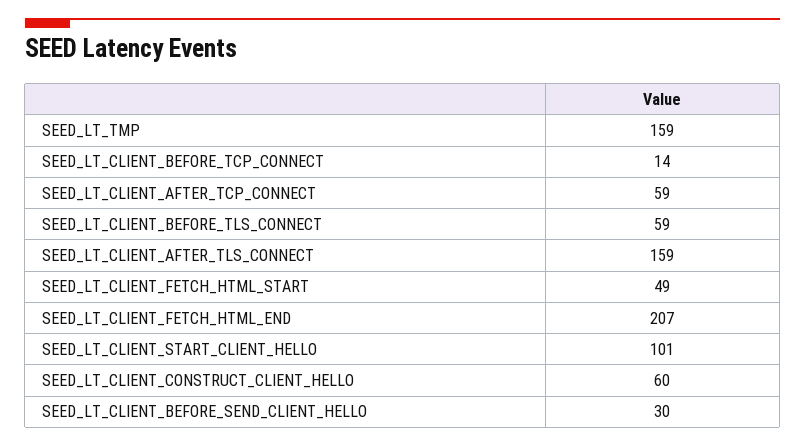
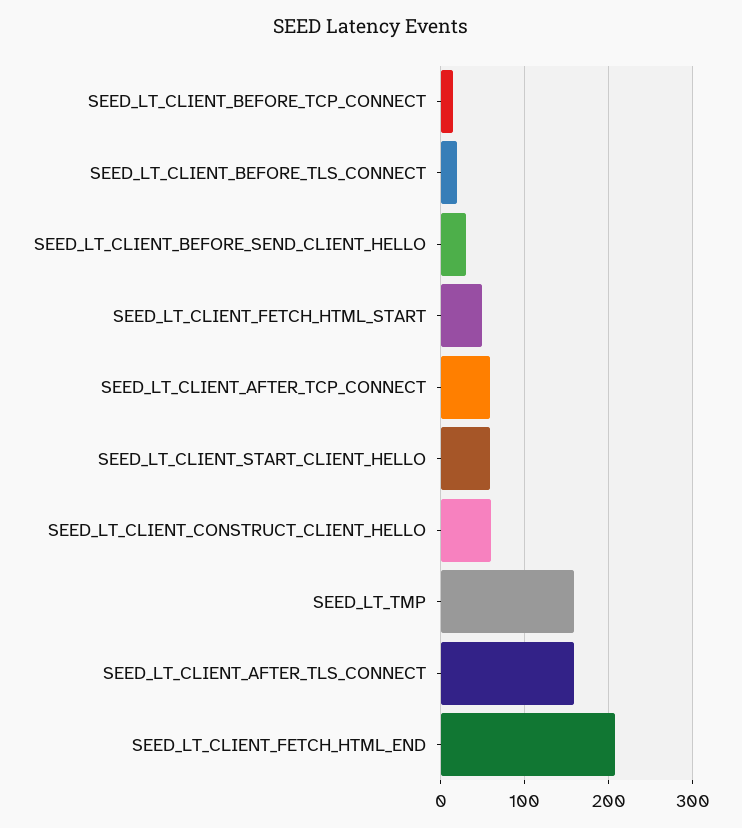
SEED_LT_CLIENT_BEFORE_TLS_CONNECT: 59 -> 20
SEED_LT_CLIENT_START_CLIENT_HELLO: 101 -> 60

